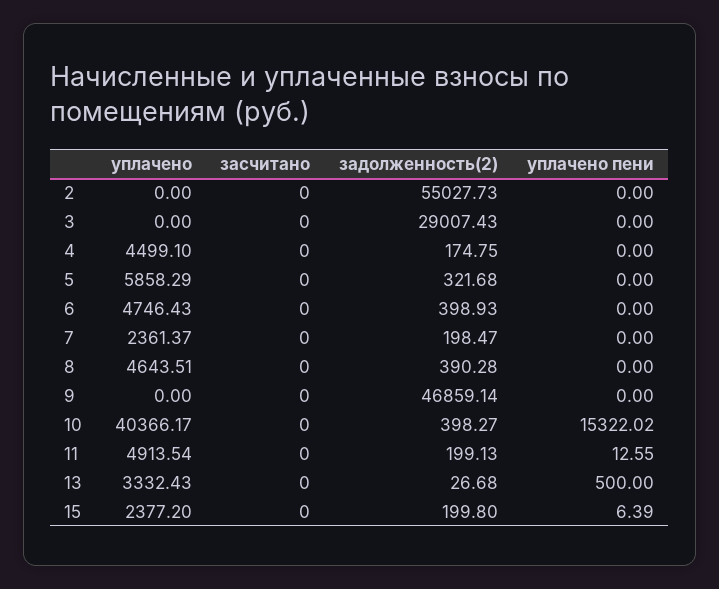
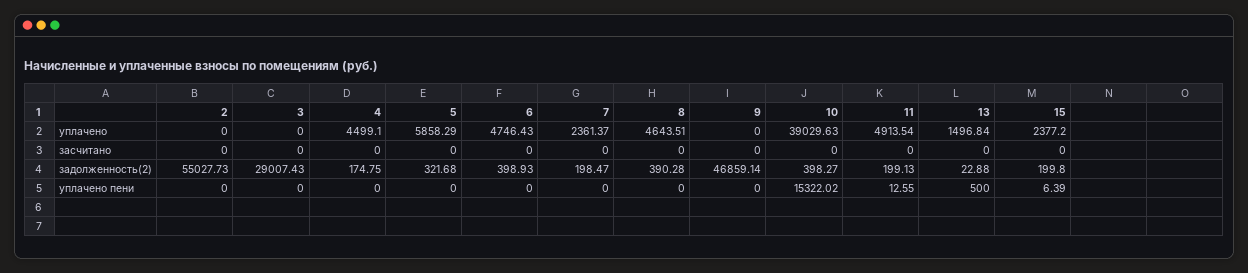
уплачено, 10: 40366.17 -> 39029.63
уплачено, 13: 3332.43 -> 1496.84
задолженность(2), 13: 26.68 -> 22.88

